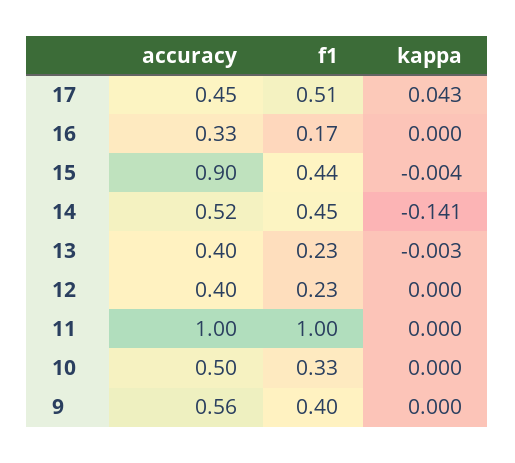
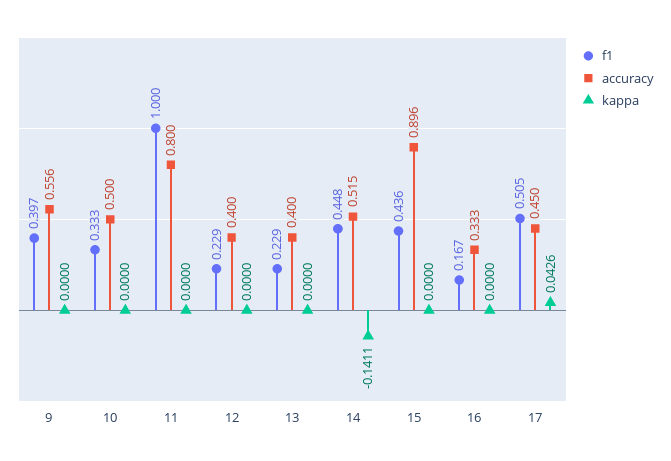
kappa, 15: -0.004 -> 0
kappa, 13: -0.003 -> 0
accuracy, 11: 1 -> 0.8

